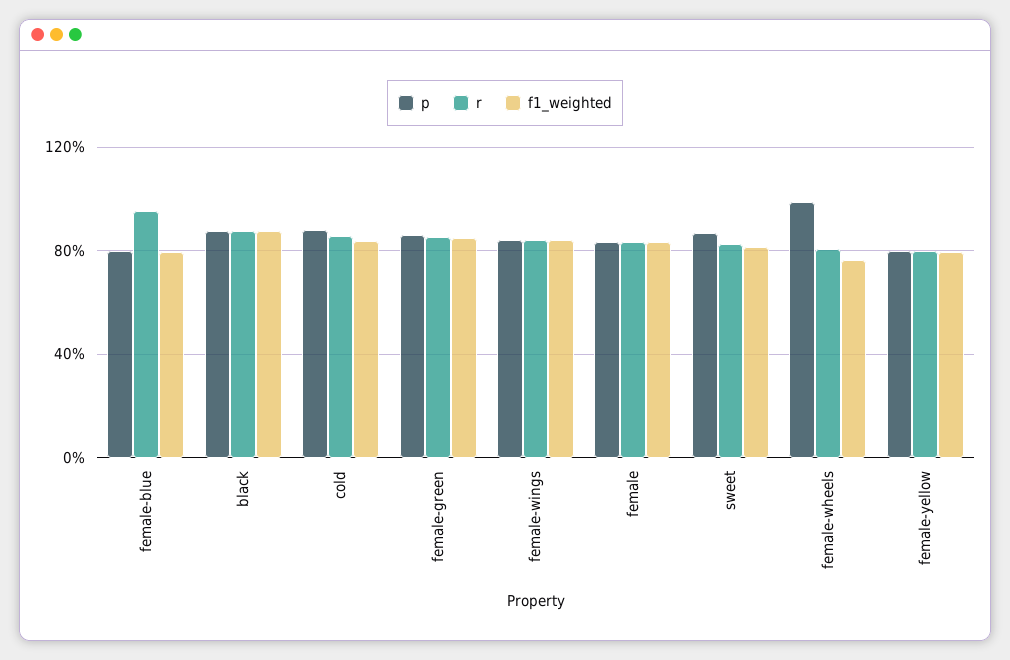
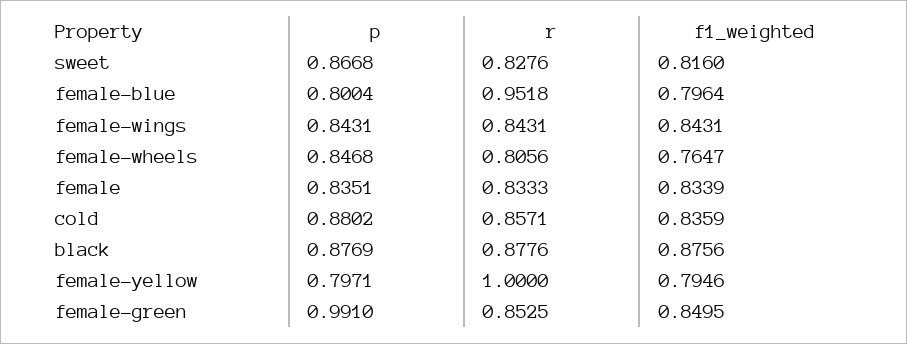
p, female-green: 0.85 -> 0.991
p, female-wheels: 1 -> 0.8468
r, female-yellow: 0.8 -> 1

